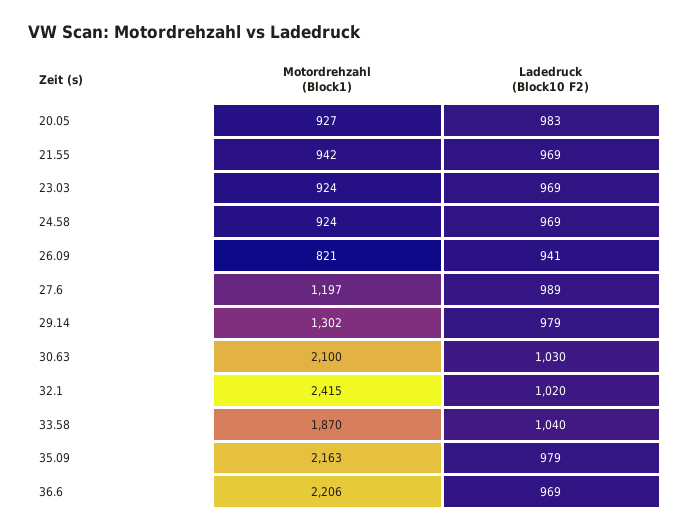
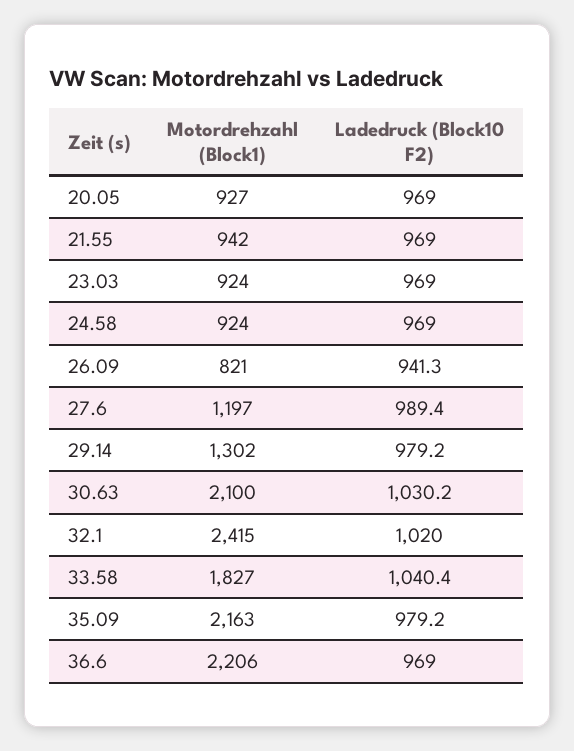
Ladedruck (Block10 F2), 20.05: 983 -> 969
Motordrehzahl (Block1), 33.58: 1870 -> 1827

